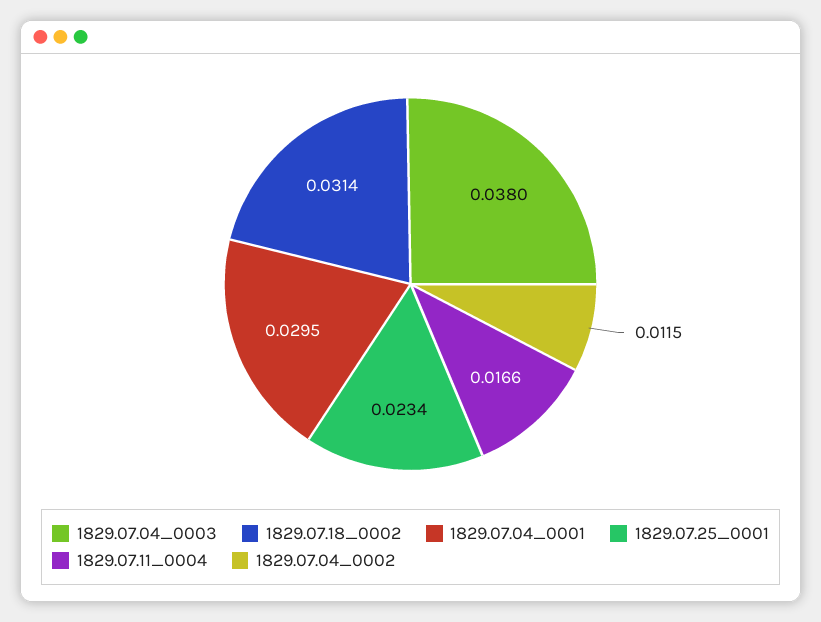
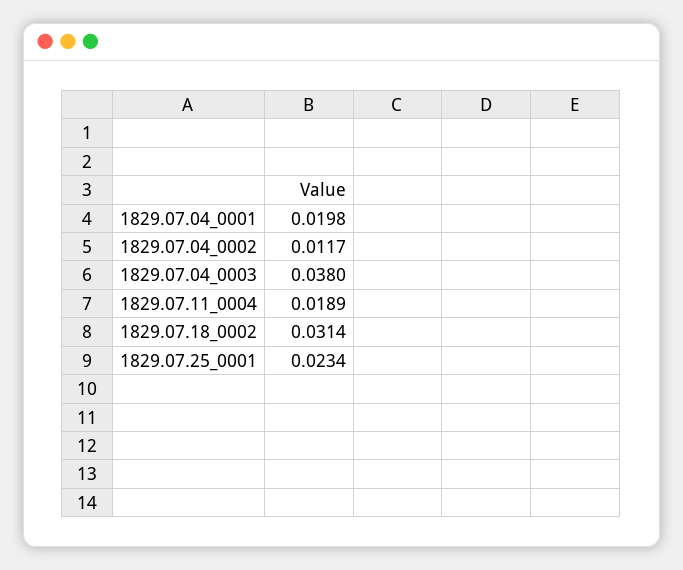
1829.07.04_0001: 0.0295 -> 0.0198
1829.07.11_0004: 0.0166 -> 0.0189
1829.07.04_0002: 0.0115 -> 0.0117

